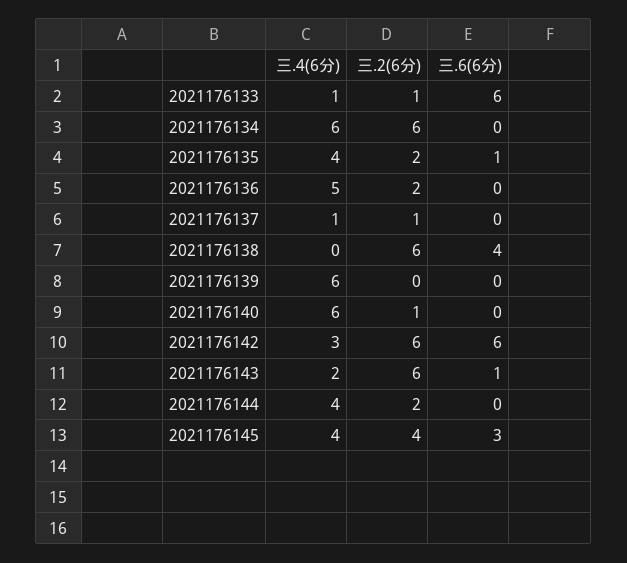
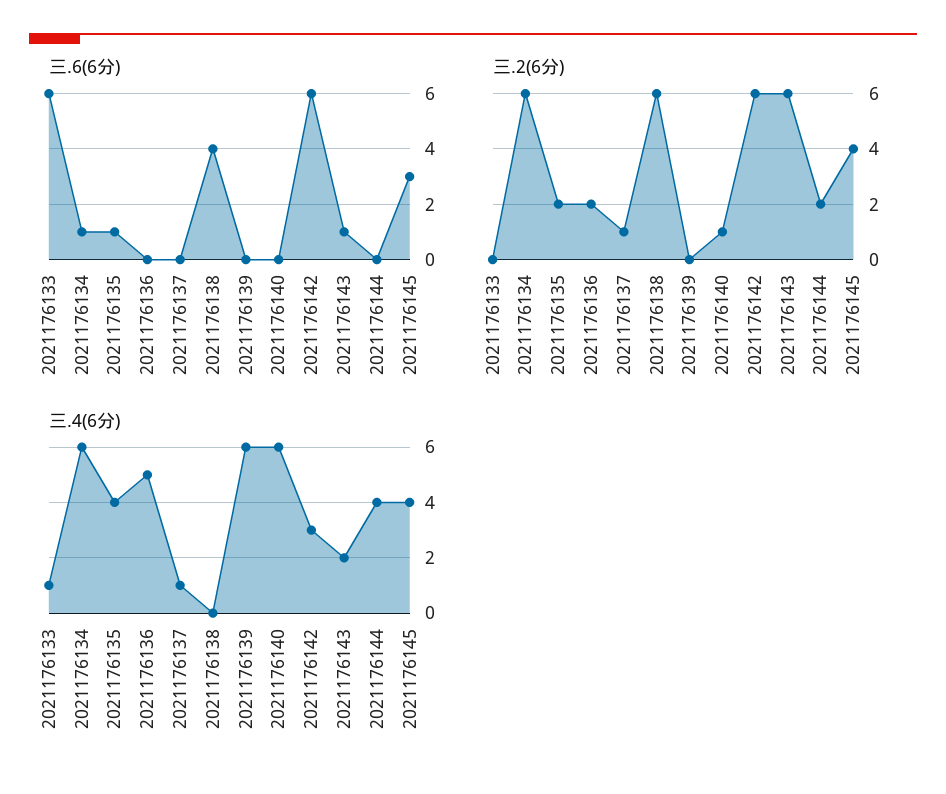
三.2(6分), 2021176133: 1 -> 0
三.6(6分), 2021176134: 0 -> 1

